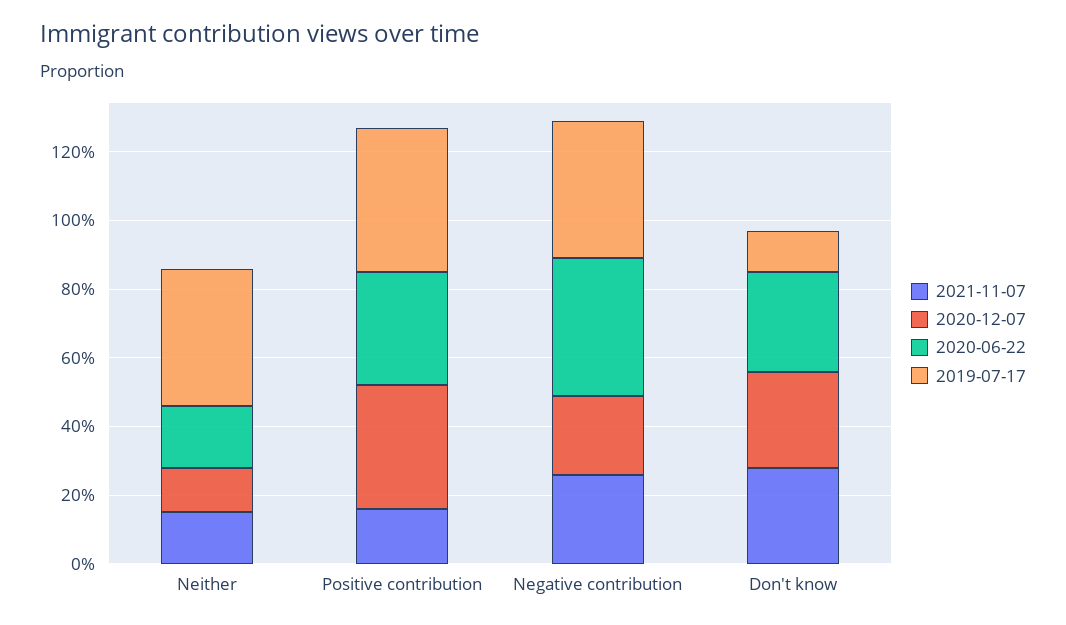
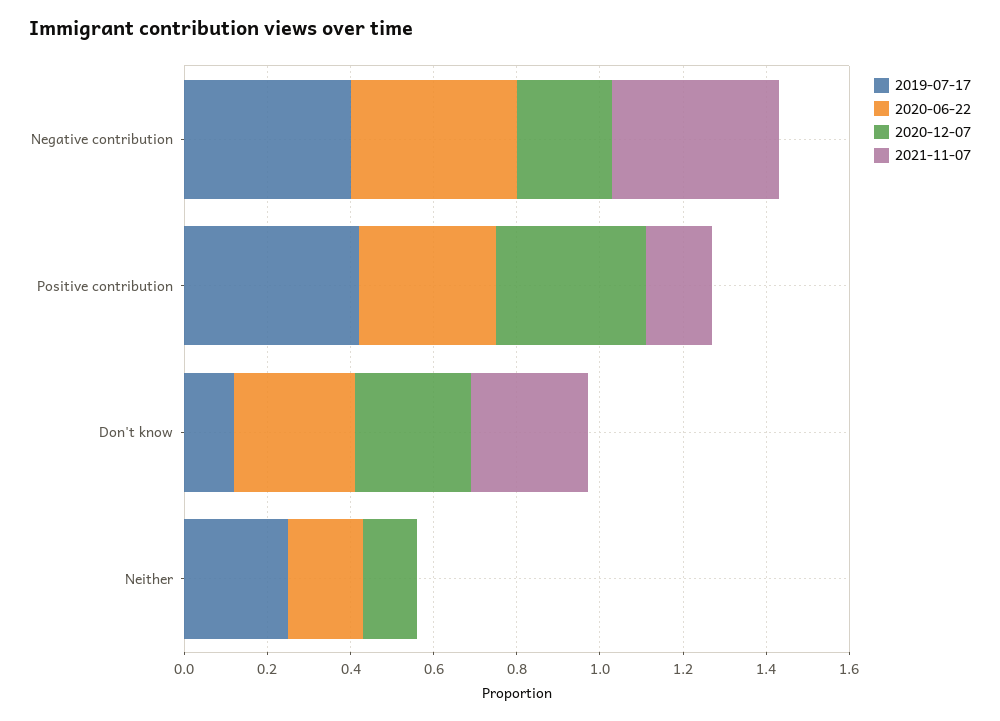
2021-11-07, Neither: 0.15 -> 0
2019-07-17, Neither: 0.4 -> 0.25
2021-11-07, Negative contribution: 0.25 -> 0.4

